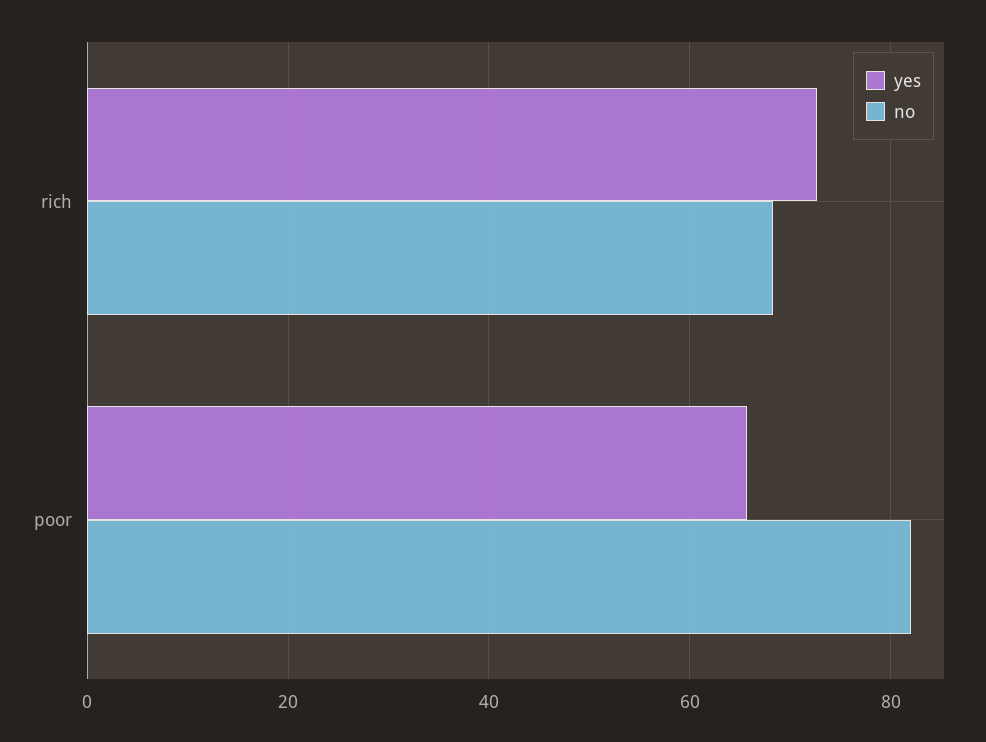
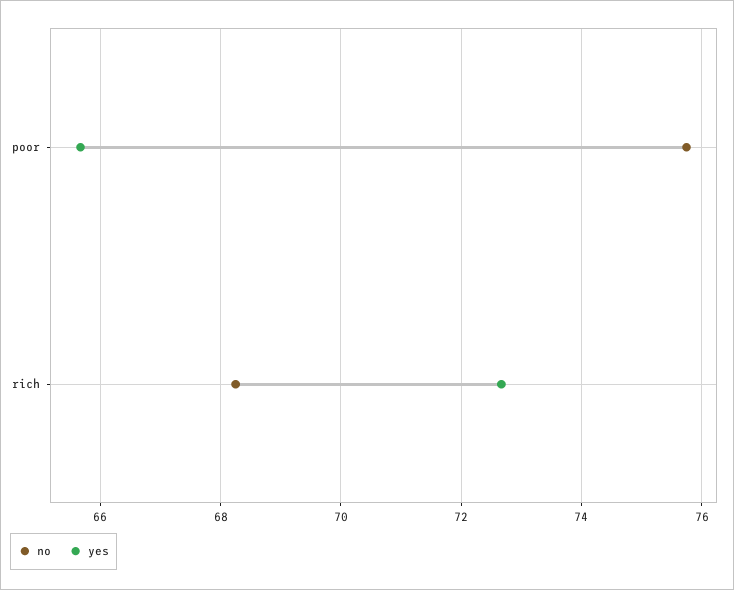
no, poor: 82 -> 75.8

